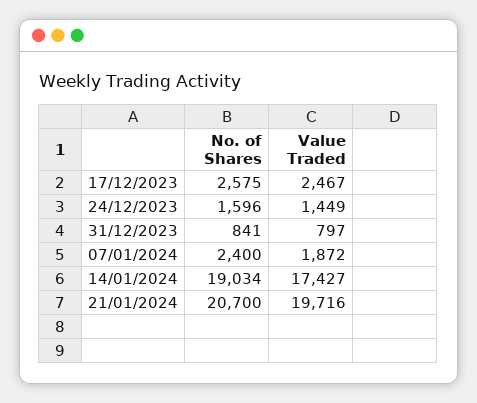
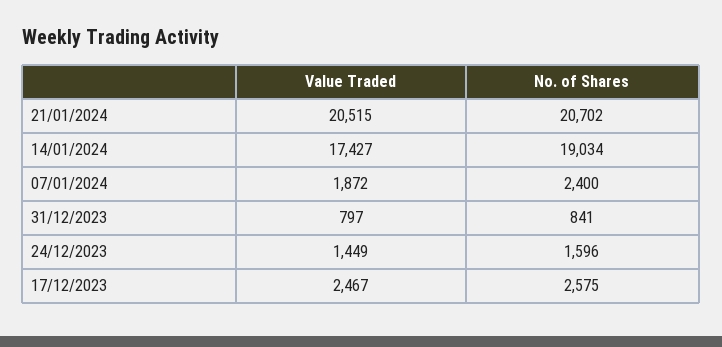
No. of Shares, 21/01/2024: 20700 -> 20702
Value Traded, 21/01/2024: 19716 -> 20515

